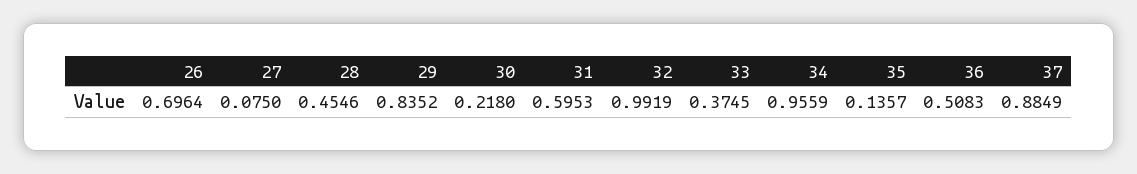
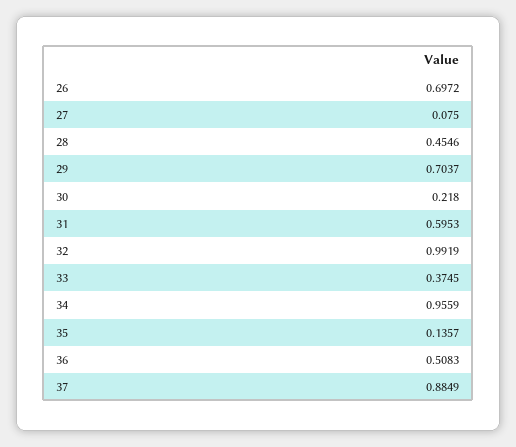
26: 0.6964 -> 0.6972
29: 0.8352 -> 0.7037

